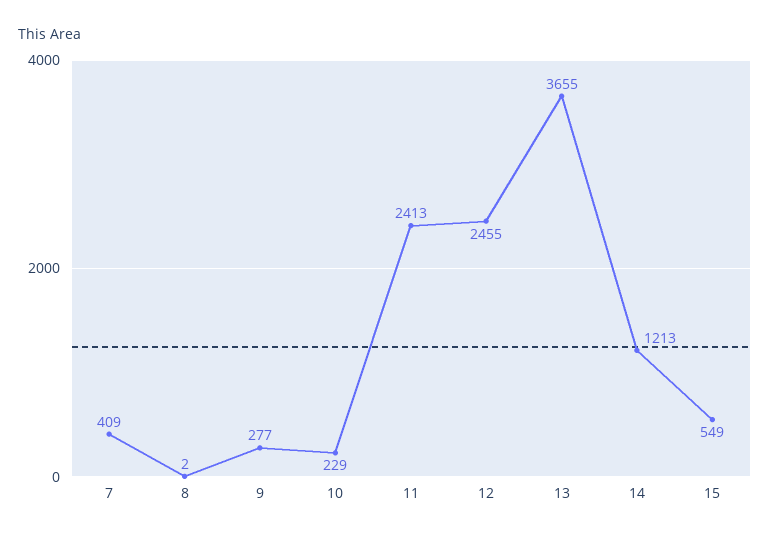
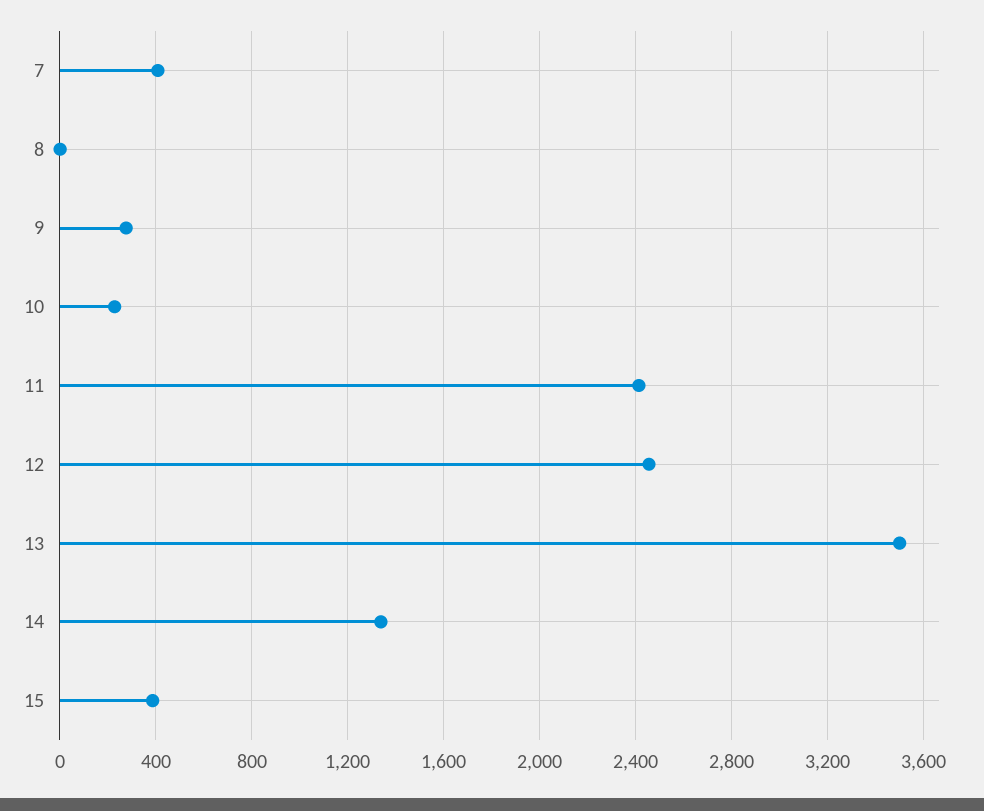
13: 3655 -> 3500
14: 1213 -> 1350
15: 549 -> 400

